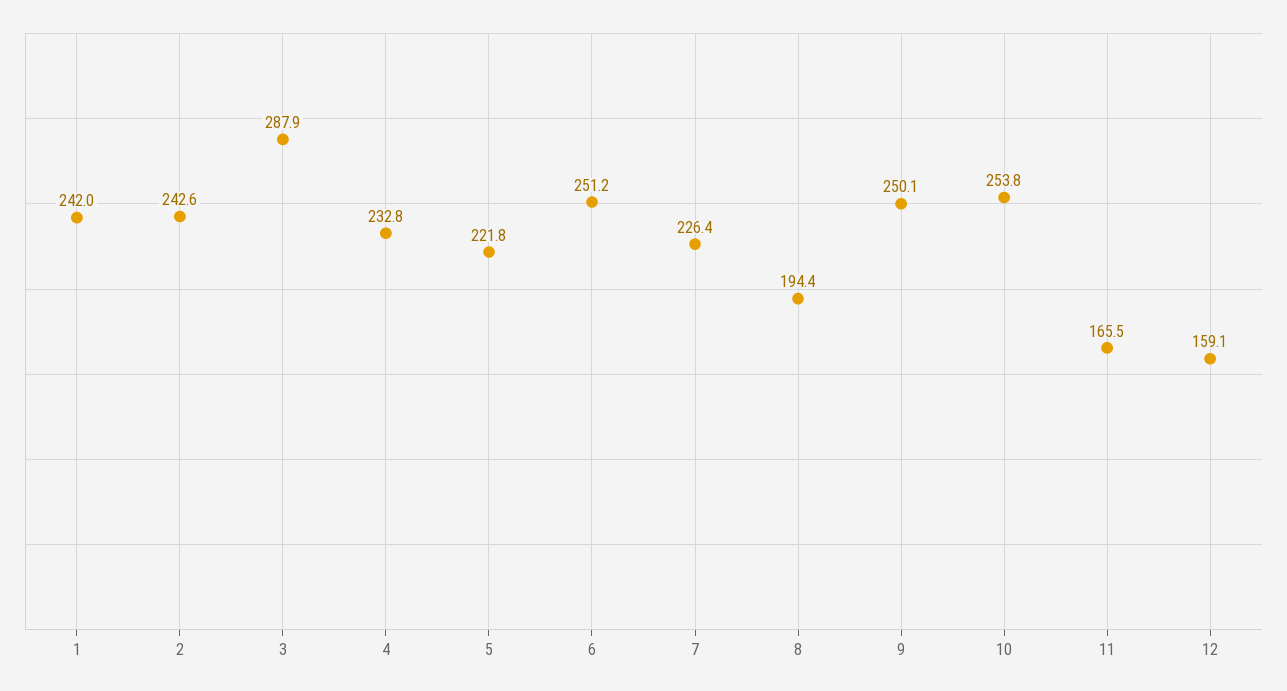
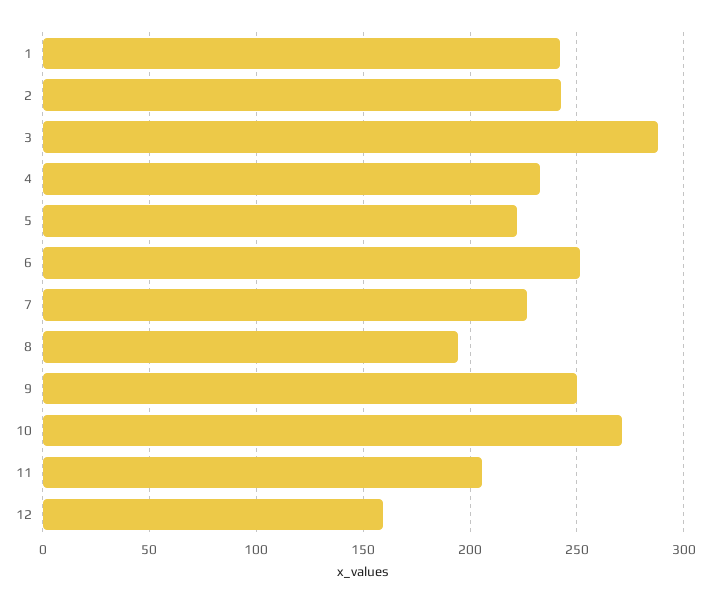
10: 253.8 -> 270
11: 165.5 -> 205

